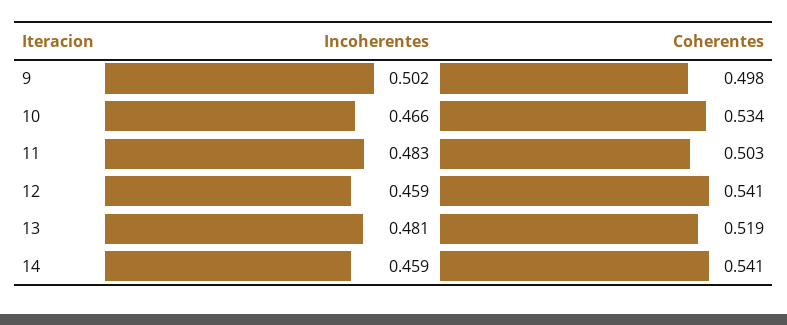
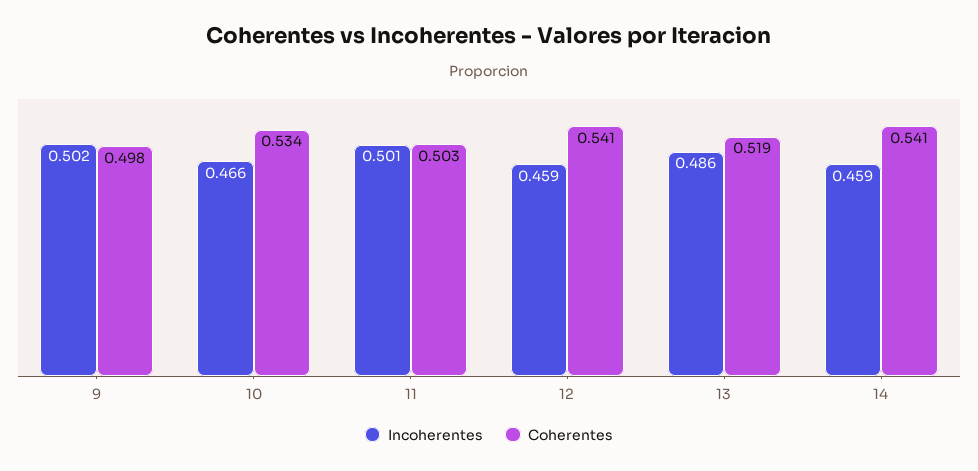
Incoherentes, 11: 0.483 -> 0.501
Incoherentes, 13: 0.481 -> 0.486

